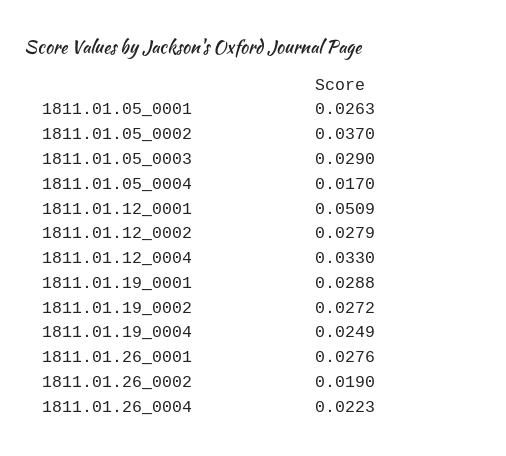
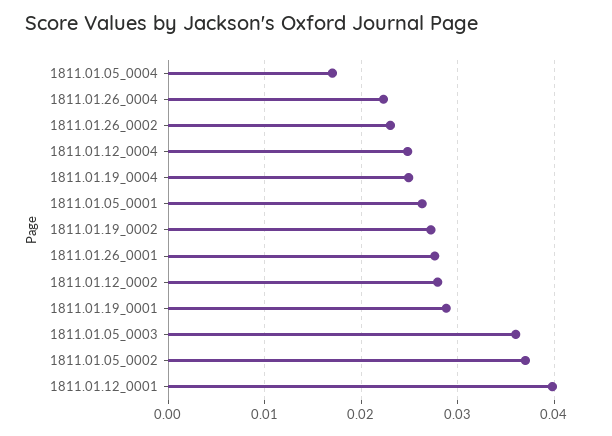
1811.01.05_0003: 0.029 -> 0.036
1811.01.12_0001: 0.0509 -> 0.04
1811.01.12_0004: 0.033 -> 0.025
1811.01.26_0002: 0.019 -> 0.023

